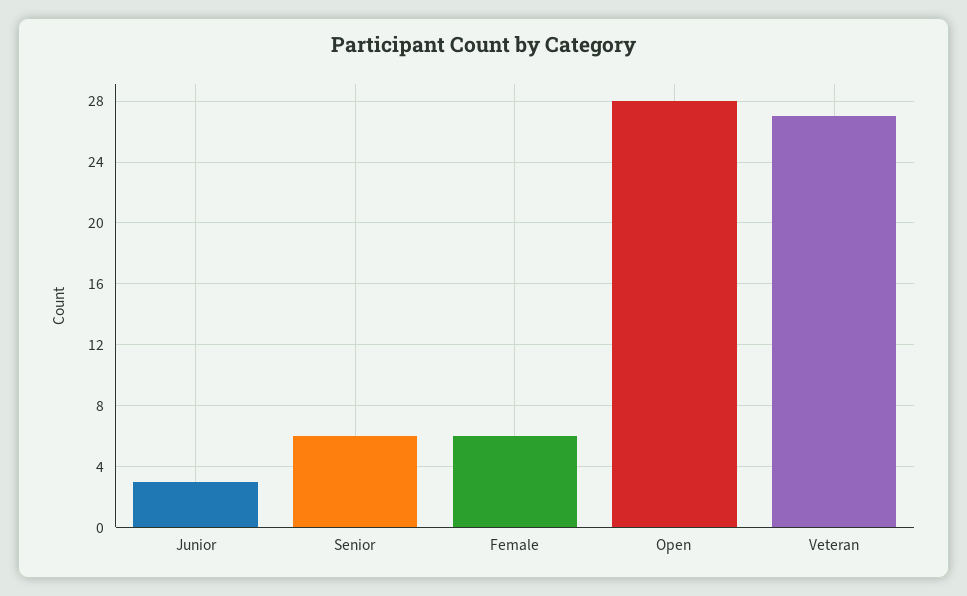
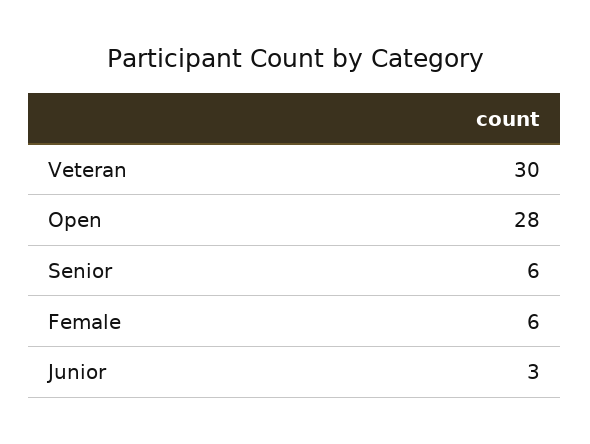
Veteran: 27 -> 30

